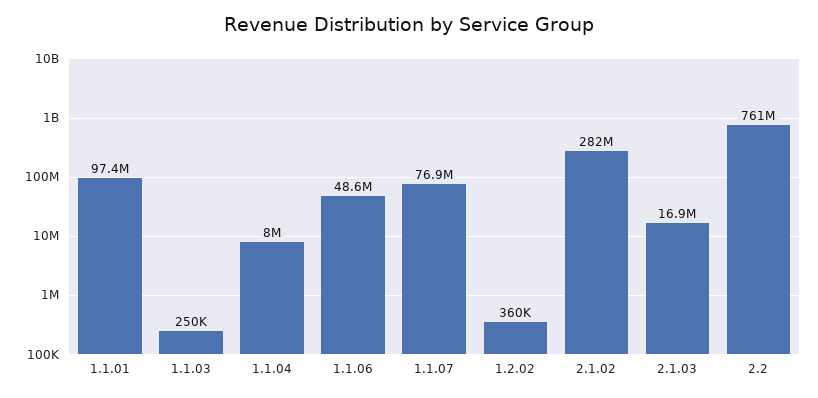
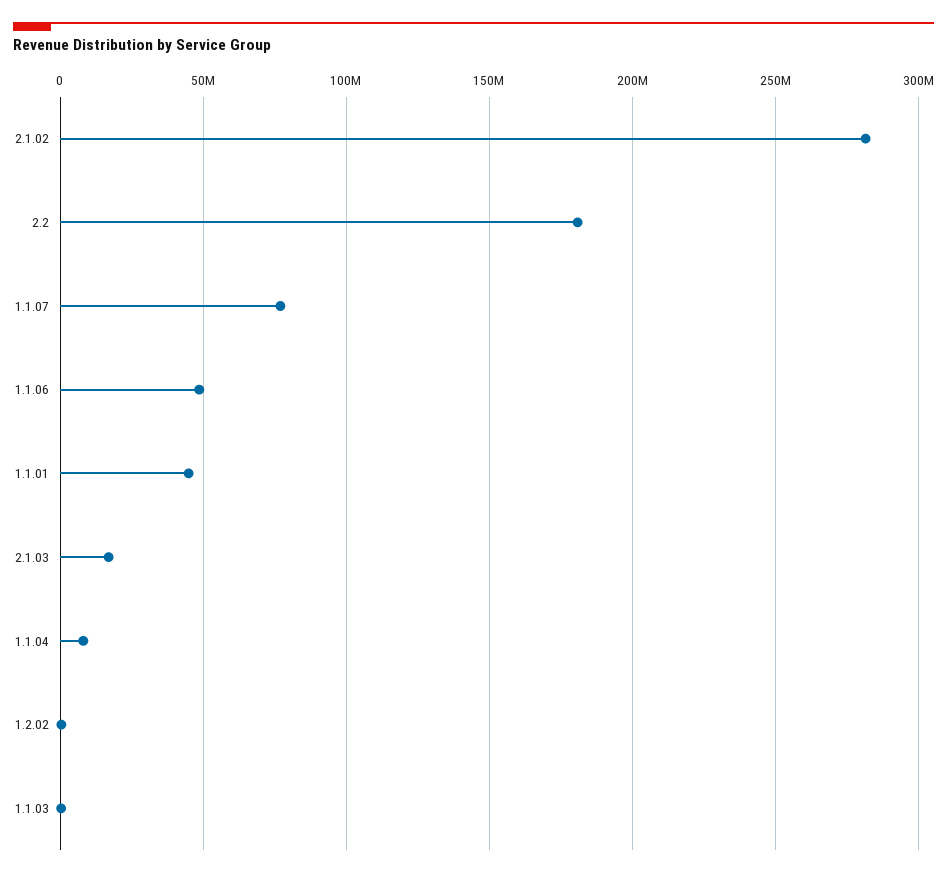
1.1.01: 97400000 -> 45000000
2.2: 761000000 -> 180000000

